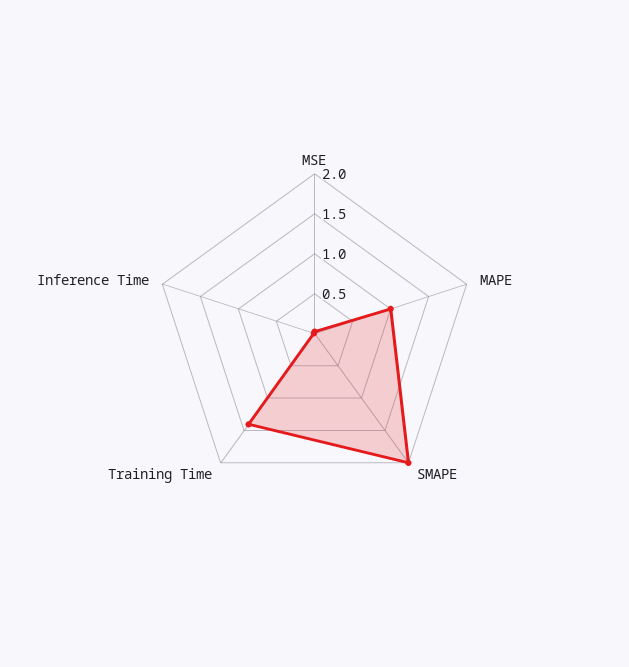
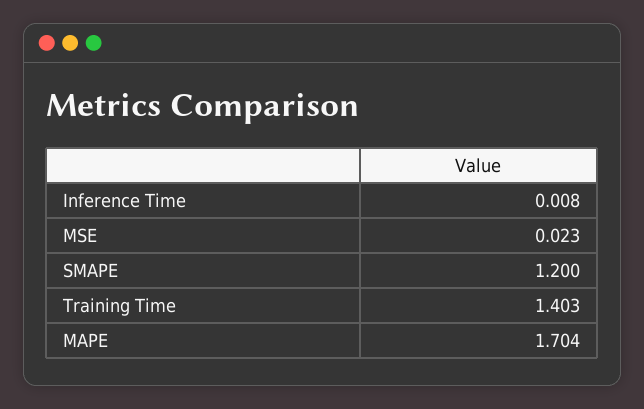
MAPE: 1 -> 1.704
SMAPE: 2 -> 1.2

